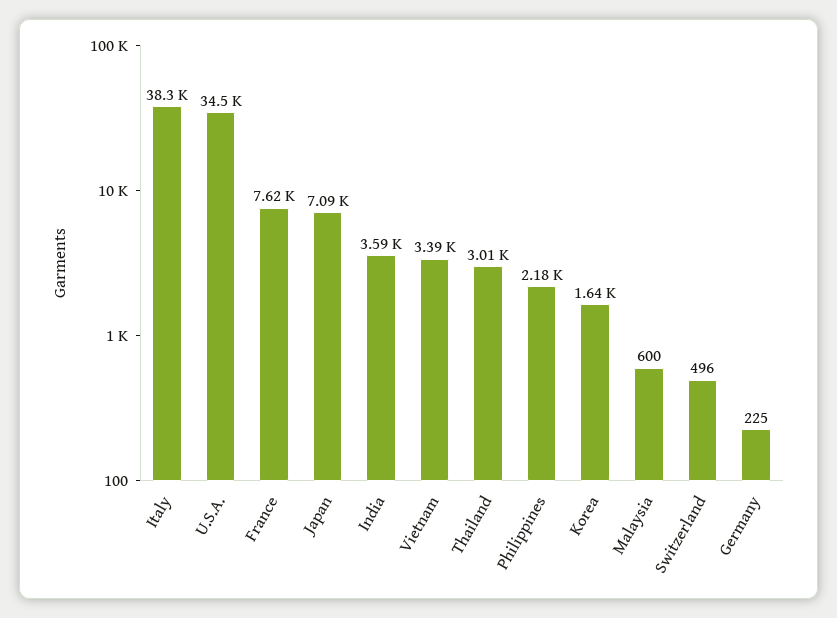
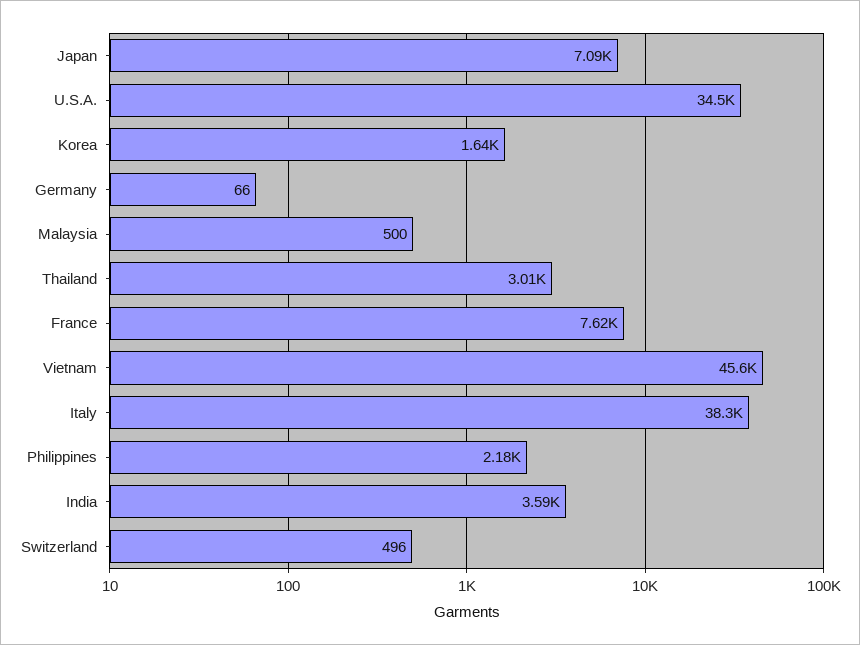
Vietnam: 3390 -> 45600
Malaysia: 600 -> 500
Germany: 225 -> 66

